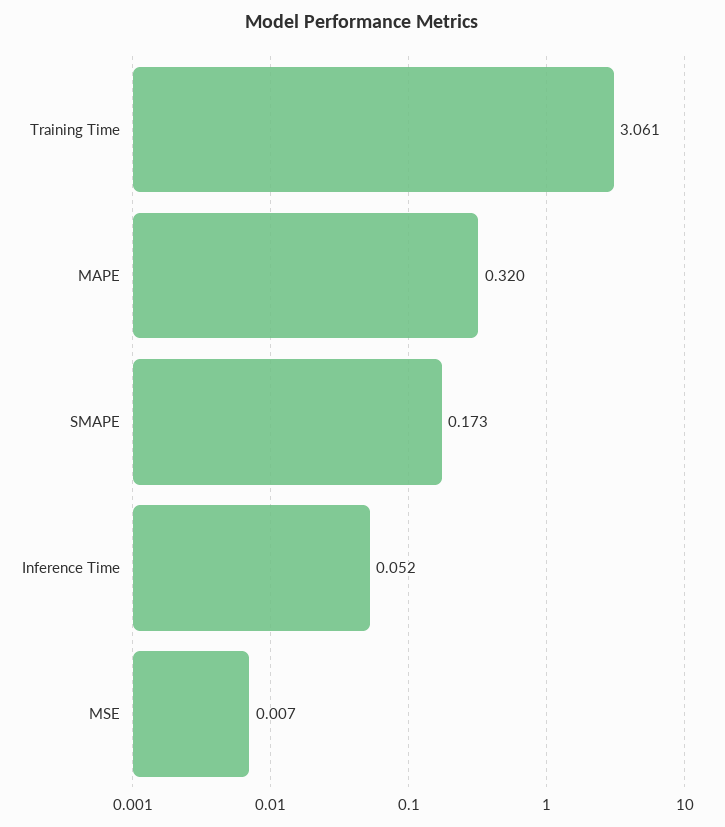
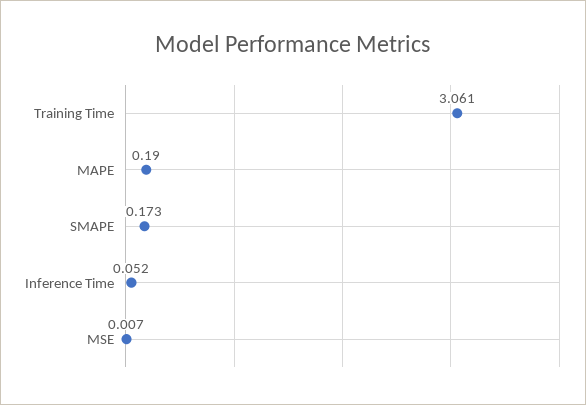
MAPE: 0.32 -> 0.19

